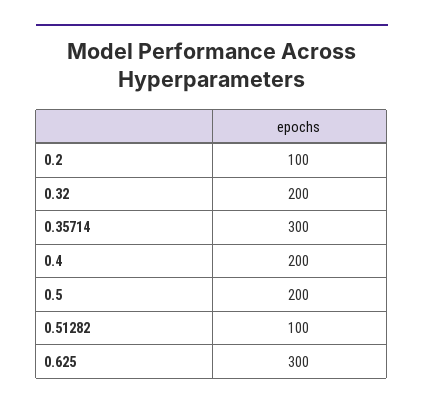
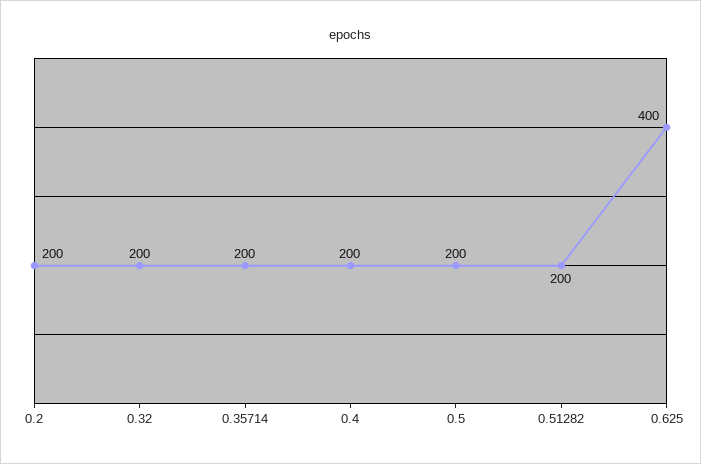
0.2: 100 -> 200
0.35714: 300 -> 200
0.51282: 100 -> 200
0.625: 300 -> 400

